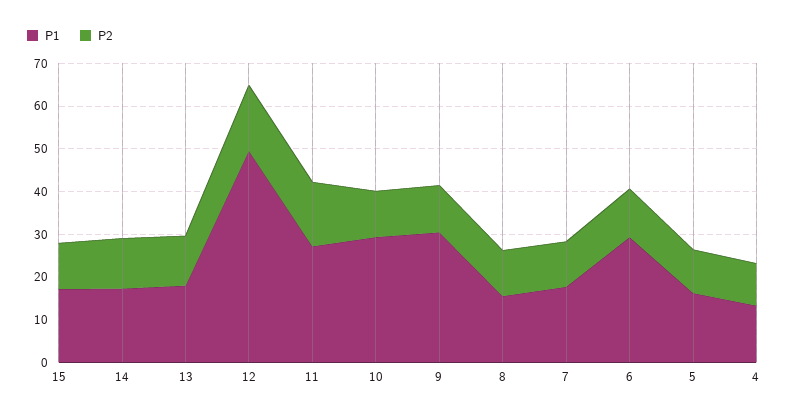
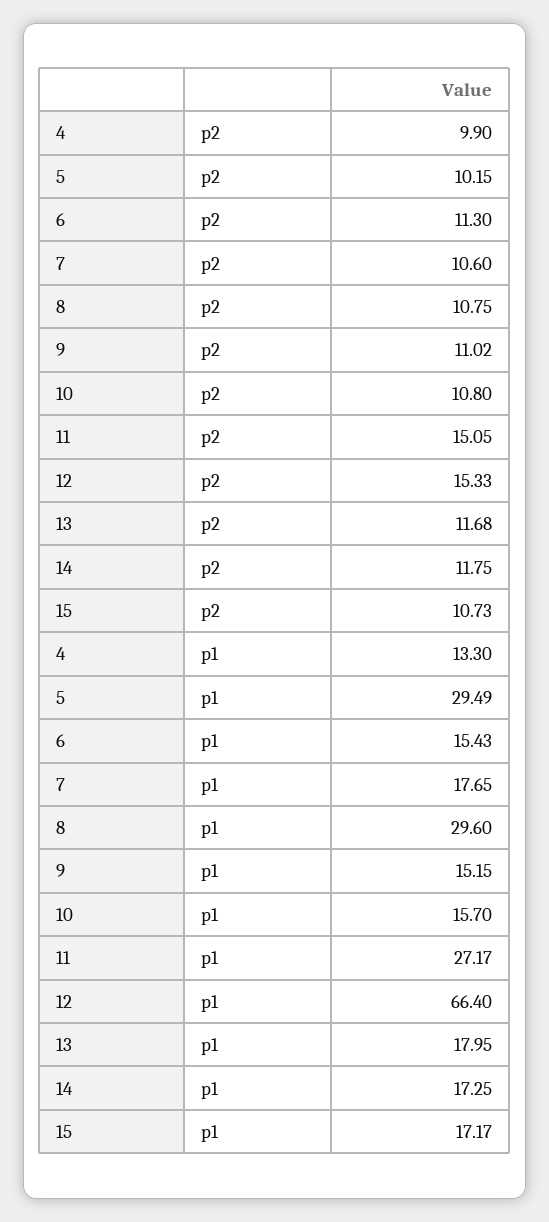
P1, 12: 50 -> 66.4
P1, 10: 30 -> 15.7
P1, 9: 30 -> 15.15
P1, 8: 16 -> 29.6
P1, 6: 30 -> 15.43
P1, 5: 16 -> 29.49

